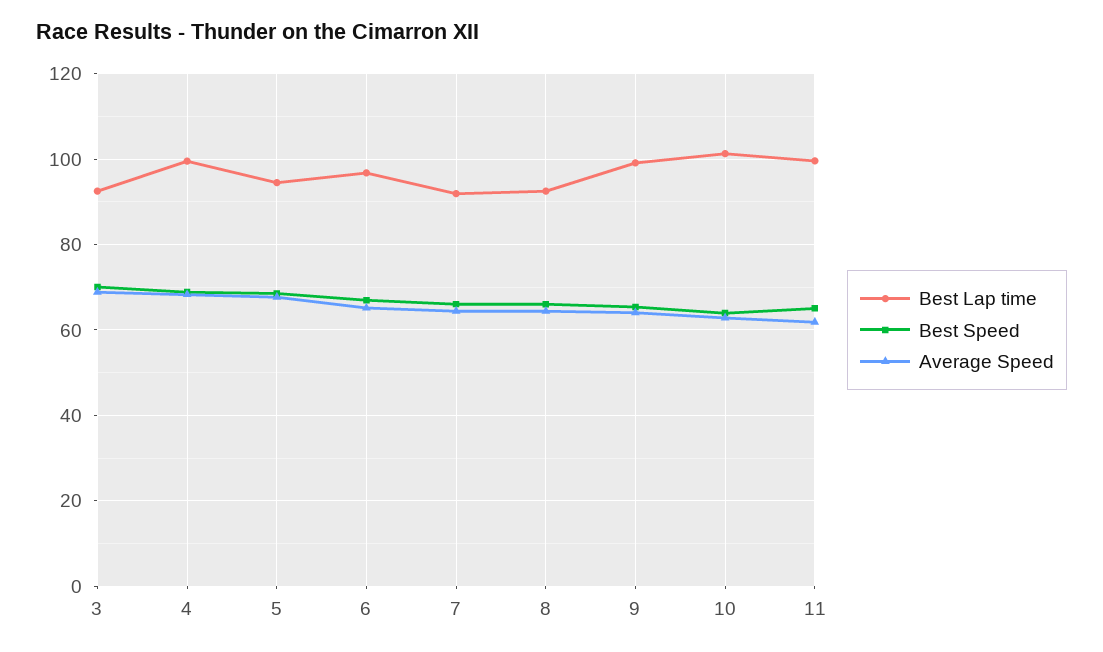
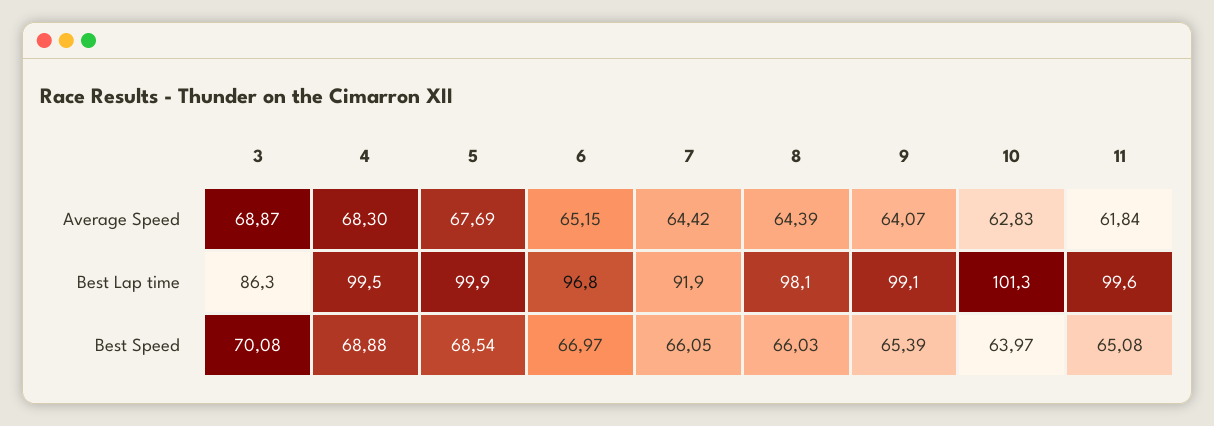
Best Lap time, 3: 92 -> 86.3
Best Lap time, 5: 94 -> 99.9
Best Lap time, 8: 92 -> 98.1

